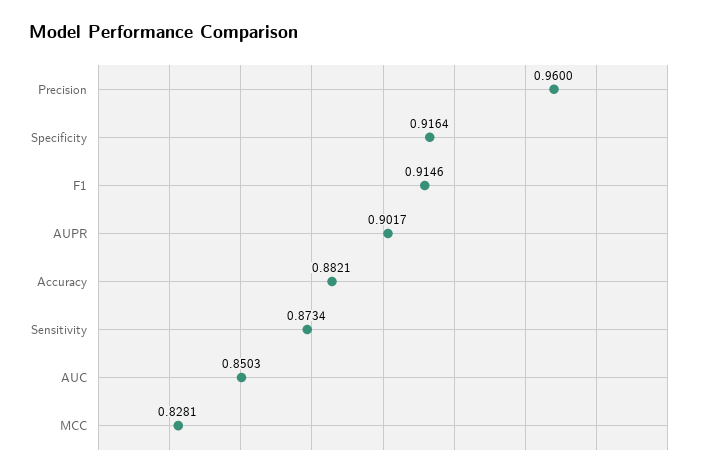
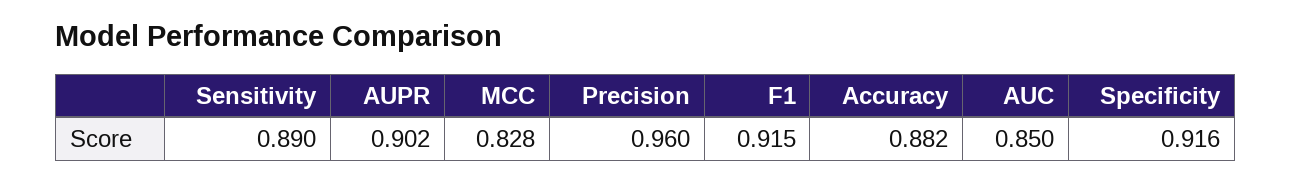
Sensitivity: 0.8734 -> 0.89

